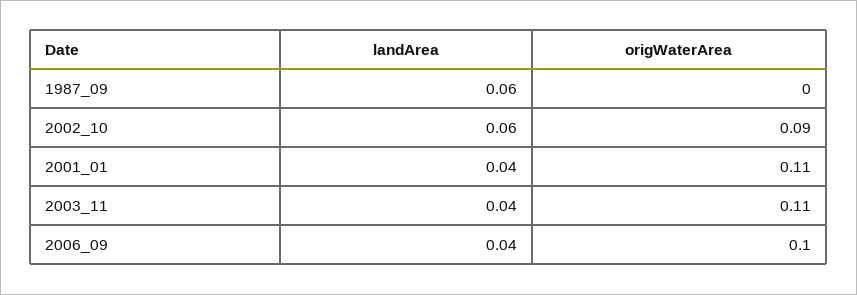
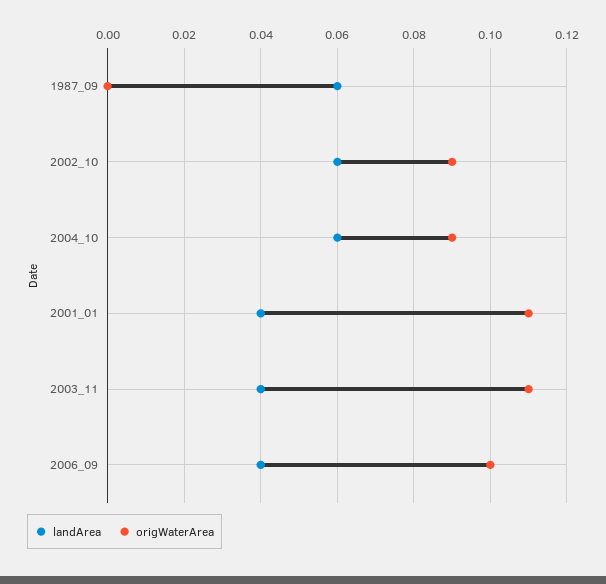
landArea, 2004_10: none -> 0.06
origWaterArea, 2004_10: none -> 0.09

